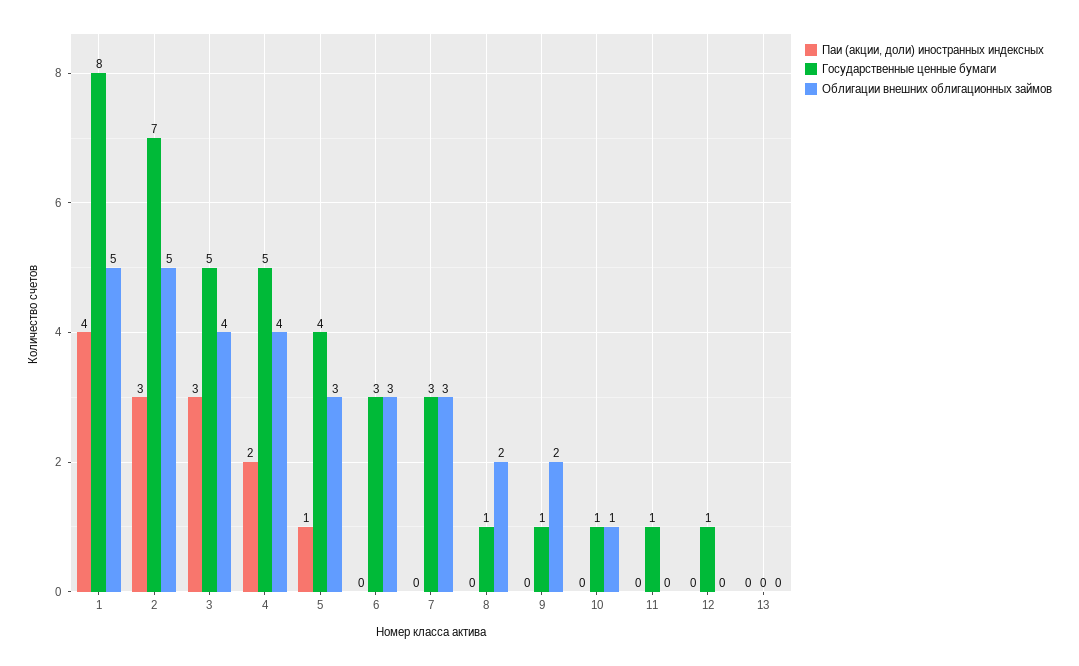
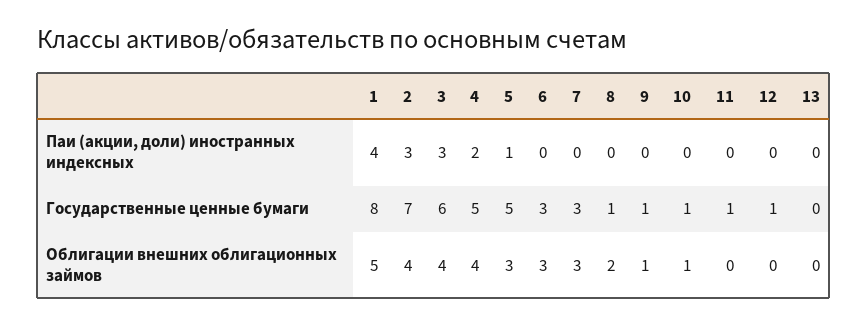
Облигации внешних облигационных займов, 2: 5 -> 4
Государственные ценные бумаги, 3: 5 -> 6
Государственные ценные бумаги, 5: 4 -> 5
Облигации внешних облигационных займов, 9: 2 -> 1

